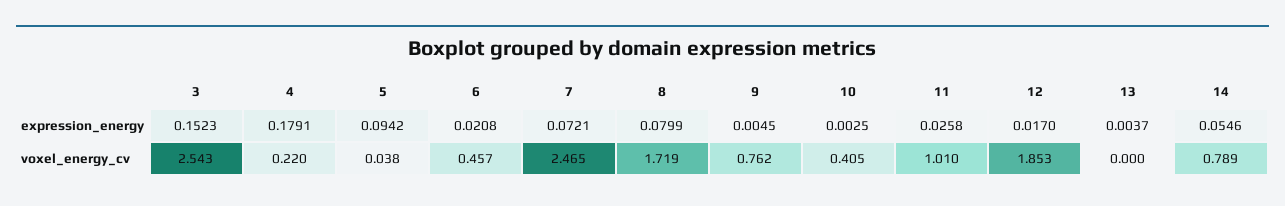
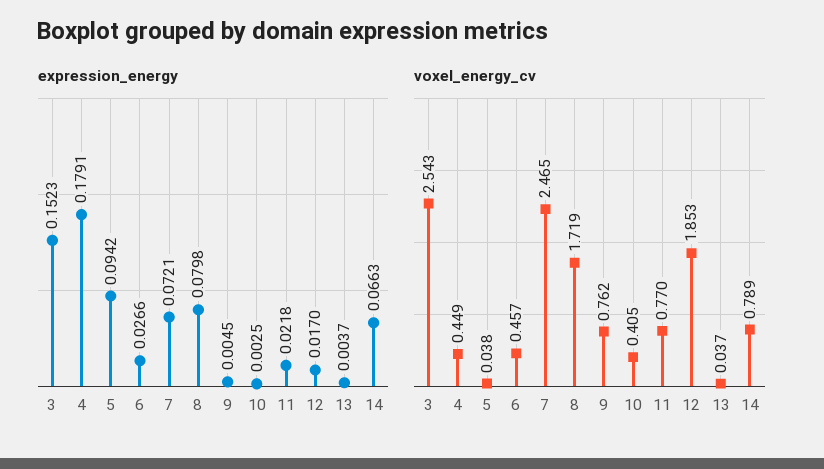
expression_energy, 6: 0.0208 -> 0.0266
expression_energy, 8: 0.0799 -> 0.0798
expression_energy, 11: 0.0258 -> 0.0218
expression_energy, 14: 0.0546 -> 0.0663
voxel_energy_cv, 4: 0.22 -> 0.449
voxel_energy_cv, 11: 1.01 -> 0.77
voxel_energy_cv, 13: 0 -> 0.037

